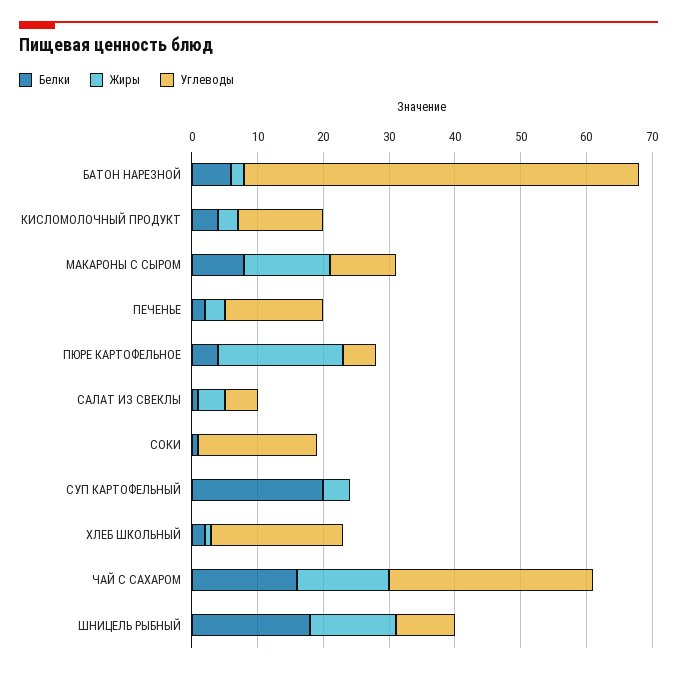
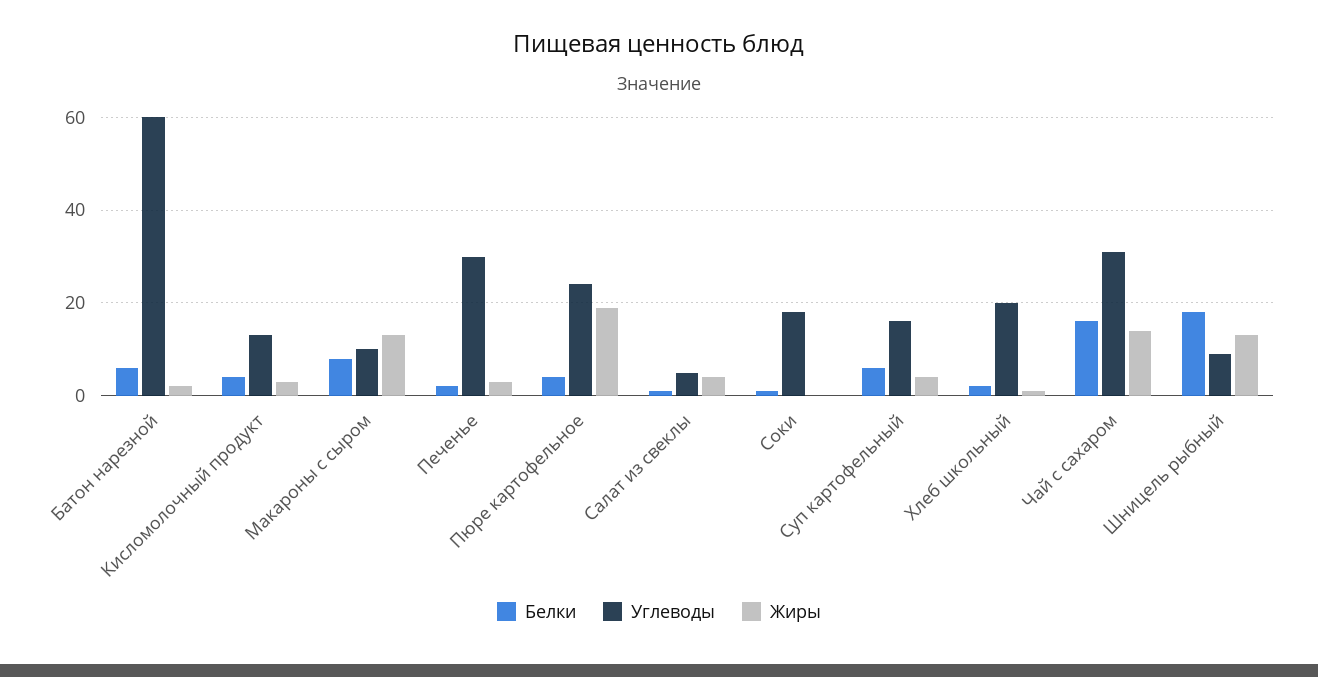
Углеводы, ПЕЧЕНЬЕ: 15 -> 30
Углеводы, ПЮРЕ КАРТОФЕЛЬНОЕ: 5 -> 25
Белки, СУП КАРТОФЕЛЬНЫЙ: 20 -> 5
Углеводы, СУП КАРТОФЕЛЬНЫЙ: 0 -> 15

